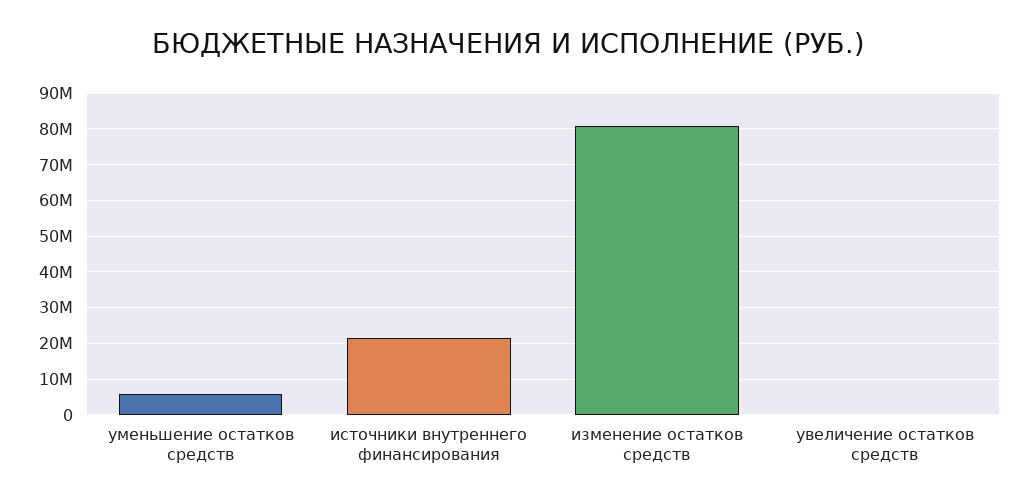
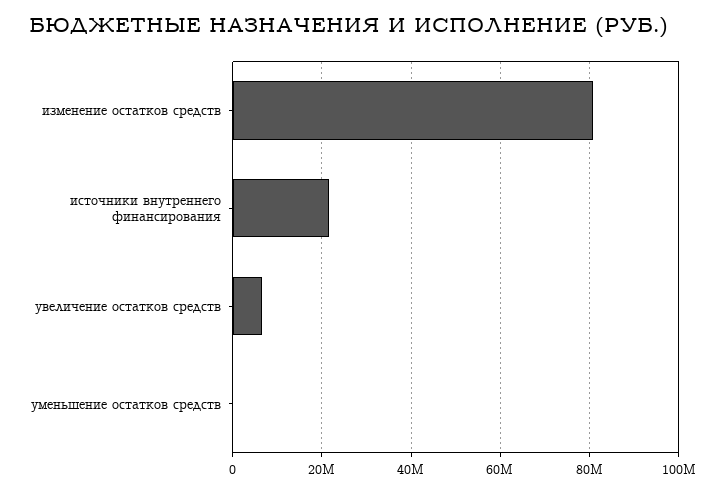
уменьшение остатков средств: 6000000 -> 0
увеличение остатков средств: 0 -> 6000000

